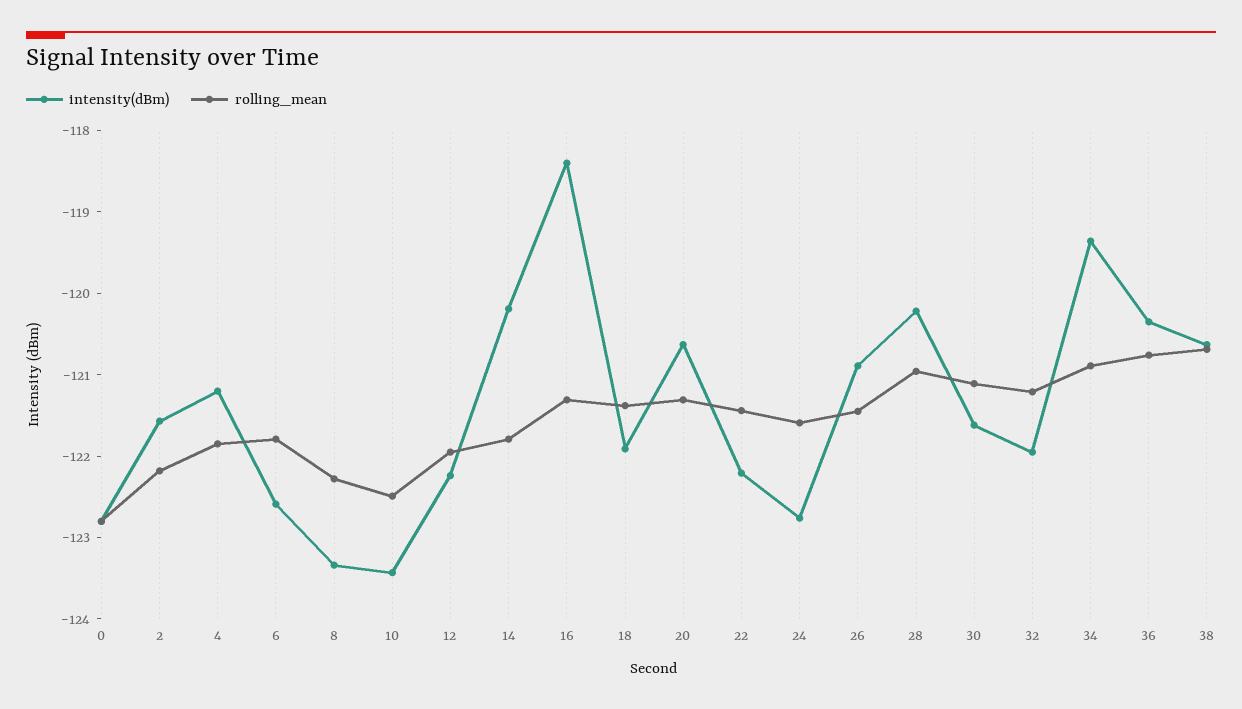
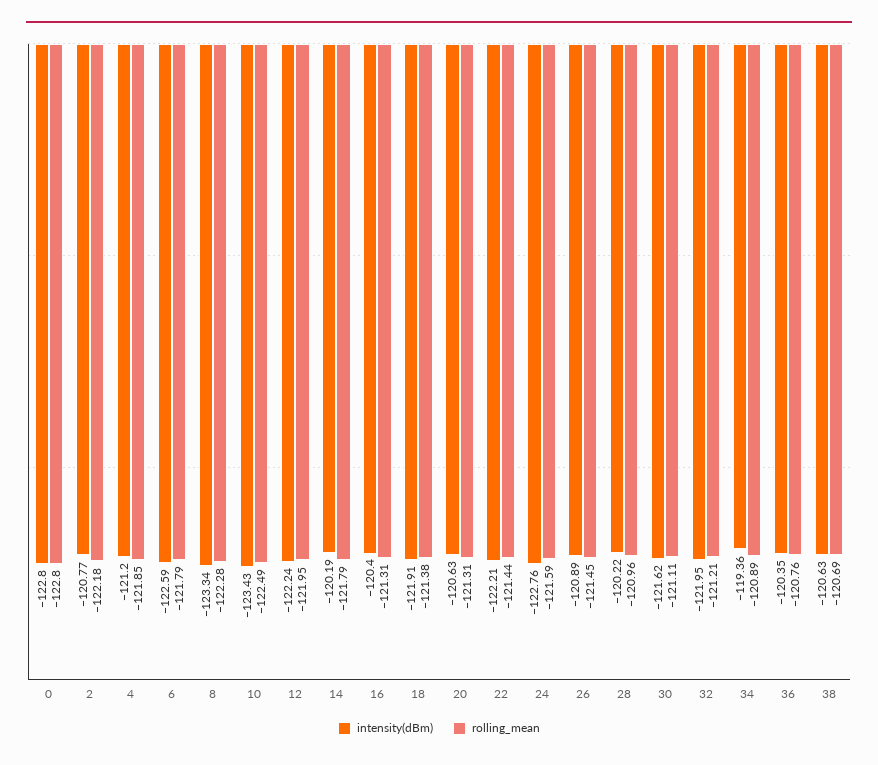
intensity(dBm), 2: -121.6 -> -120.77
intensity(dBm), 16: -118.4 -> -120.4

